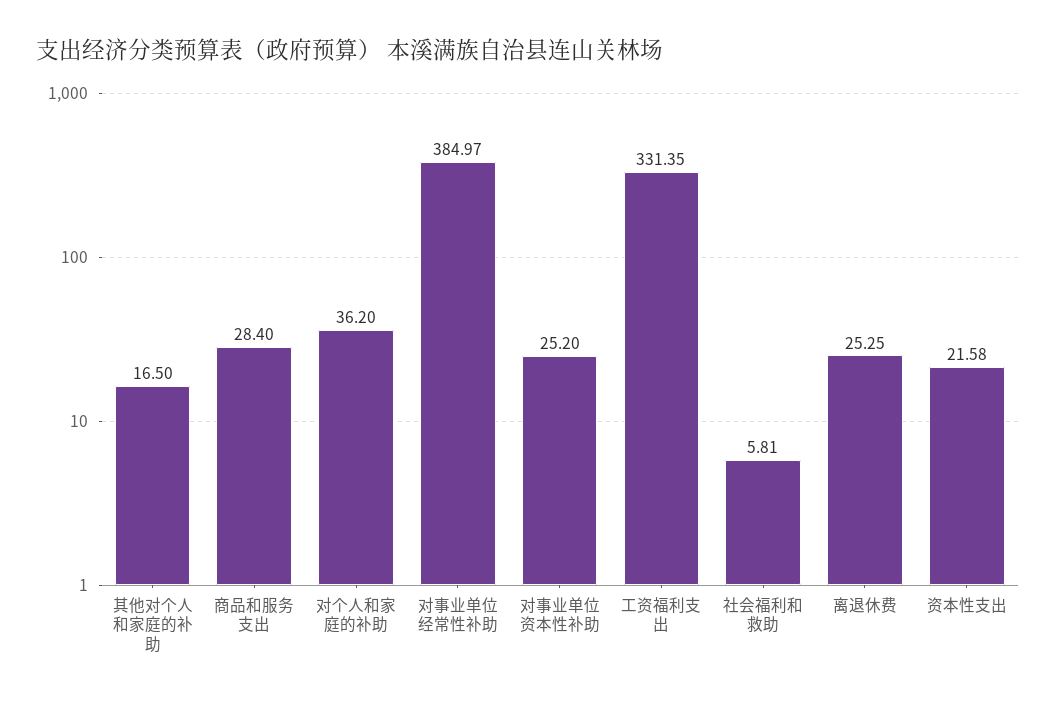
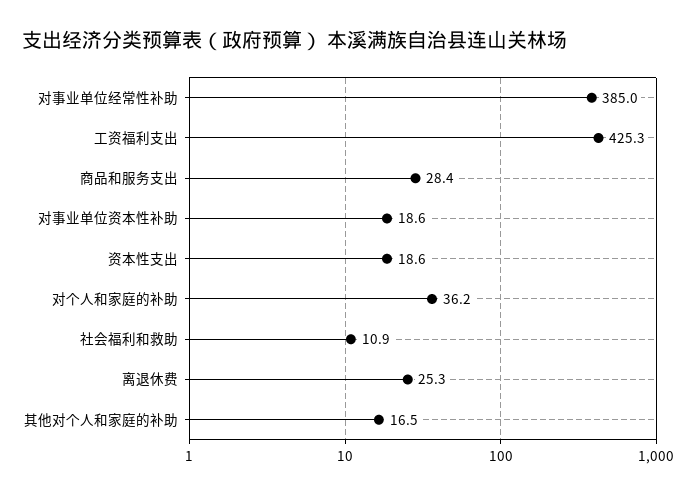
对事业单位资本性补助: 25.2 -> 18.6
工资福利支出: 331.35 -> 425.3
社会福利和救助: 5.81 -> 10.9
资本性支出: 21.58 -> 18.6

